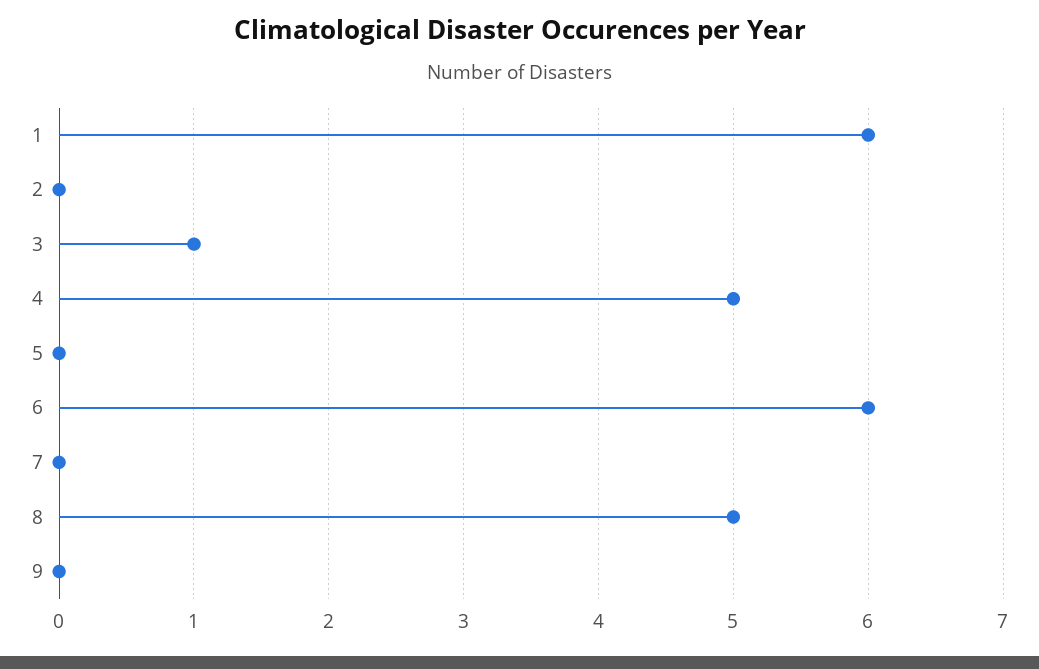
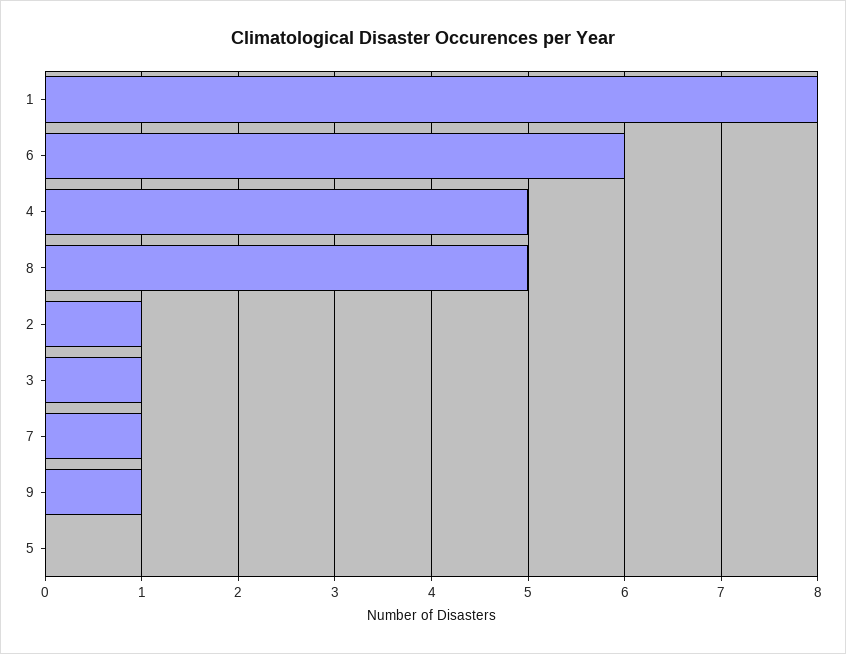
1: 6 -> 8
2: 0 -> 1
7: 0 -> 1
9: 0 -> 1

